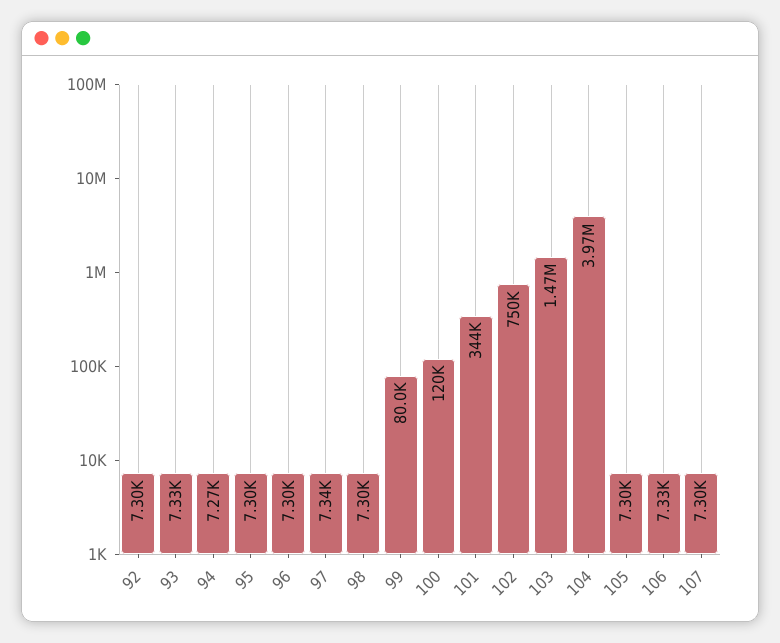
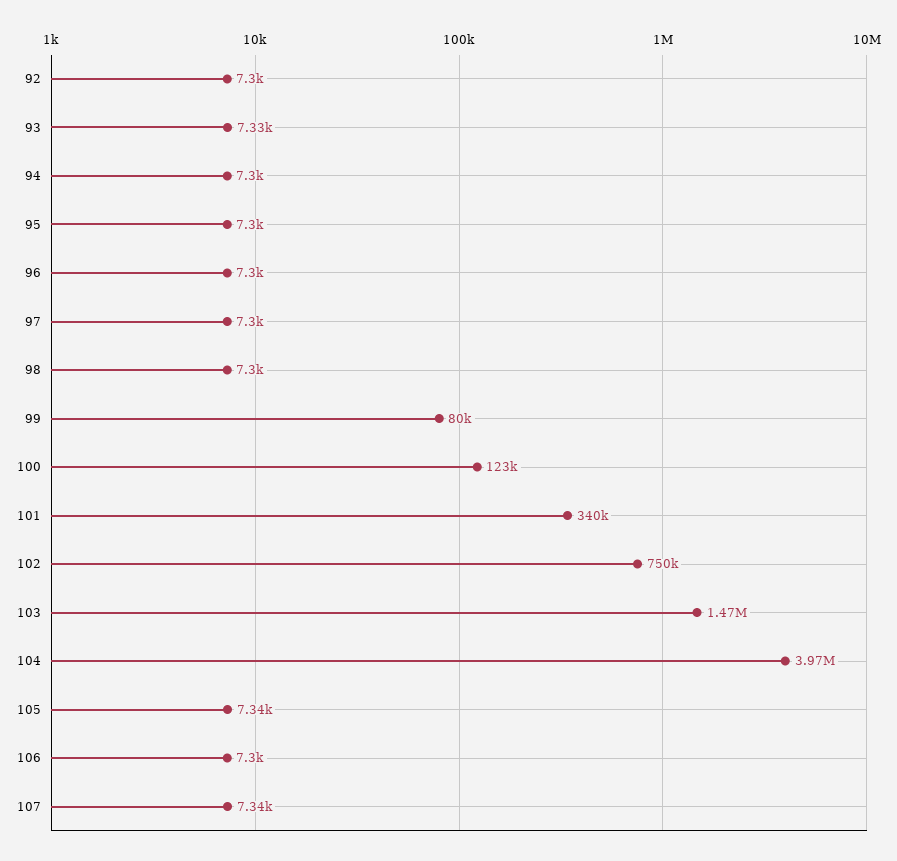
94: 7270 -> 7300
97: 7340 -> 7300
100: 120000 -> 123000
101: 344000 -> 340000
105: 7300 -> 7340
106: 7330 -> 7300
107: 7300 -> 7340

